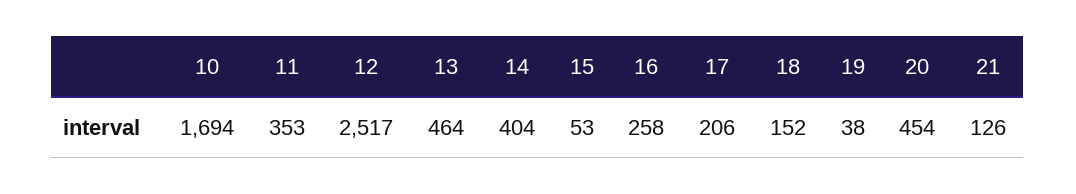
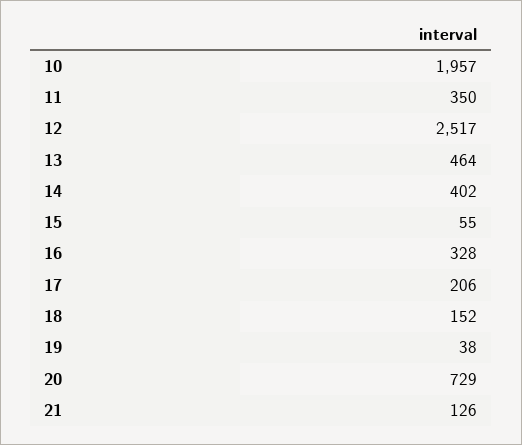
10: 1694 -> 1957
11: 353 -> 350
14: 404 -> 402
15: 53 -> 55
16: 258 -> 328
20: 454 -> 729

